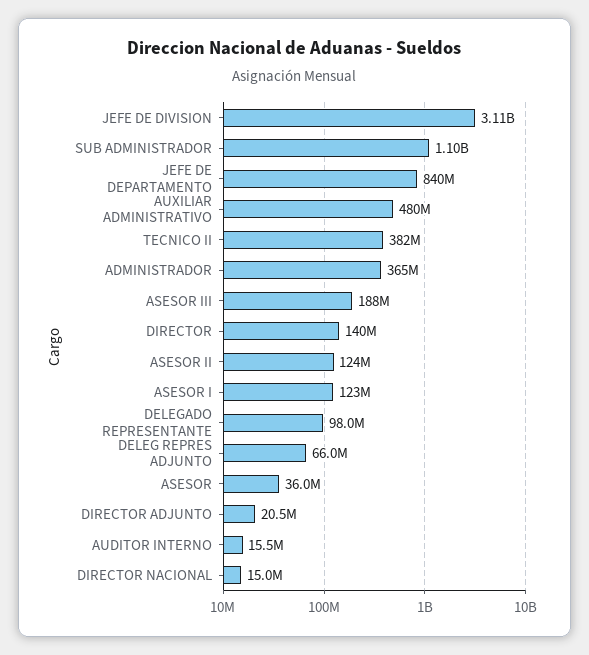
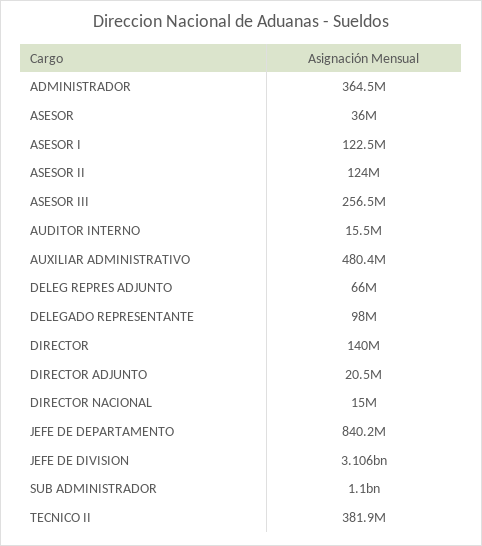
ASESOR III: 188000000 -> 256500000

